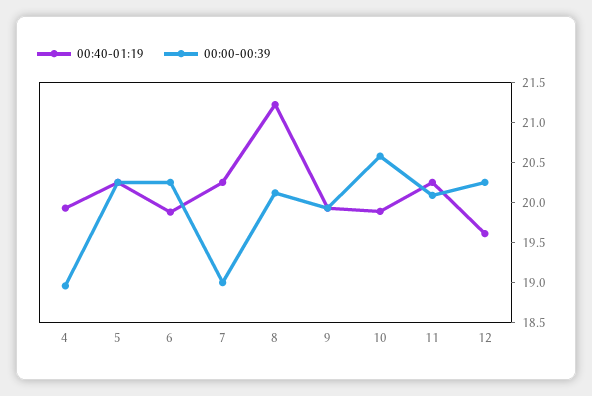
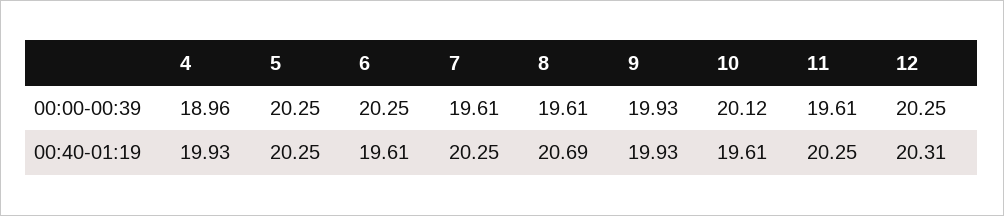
00:40-01:19, 6: 19.9 -> 19.61
00:00-00:39, 7: 19 -> 19.61
00:40-01:19, 8: 21.2 -> 20.69
00:00-00:39, 8: 20.1 -> 19.61
00:40-01:19, 10: 19.9 -> 19.61
00:00-00:39, 10: 20.6 -> 20.12
00:00-00:39, 11: 20.1 -> 19.61
00:40-01:19, 12: 19.6 -> 20.31

